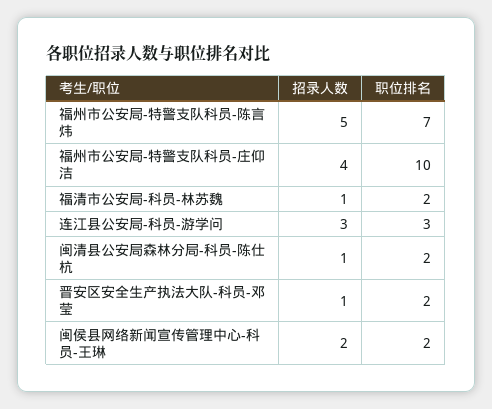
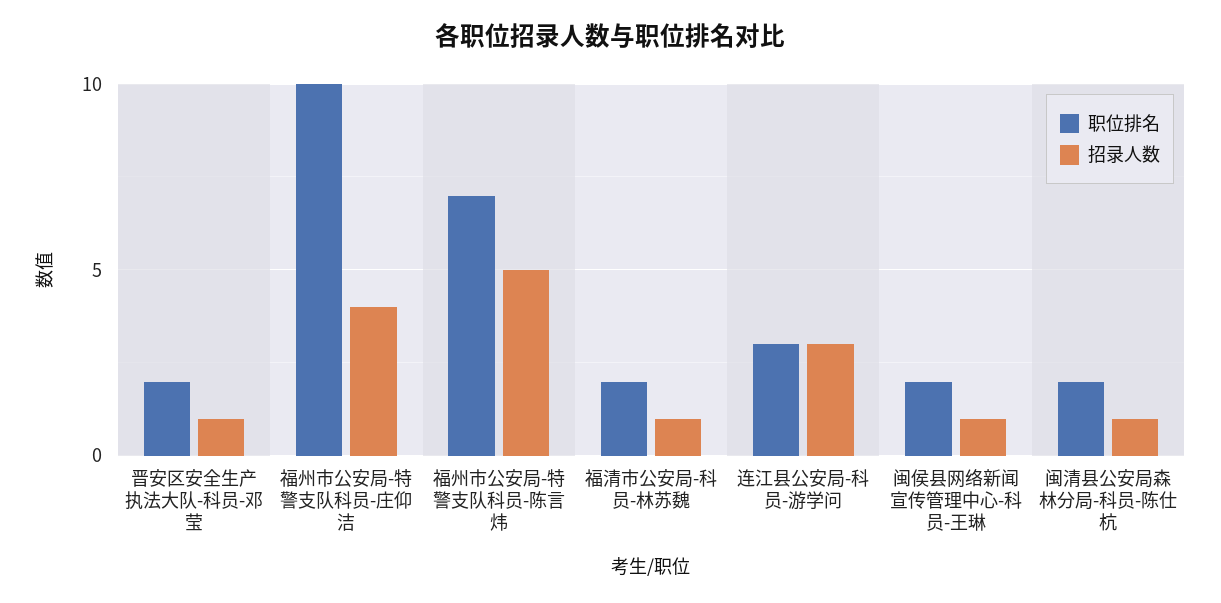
招录人数, 闽侯县网络新闻宣传管理中心-科员-王琳: 2 -> 1

